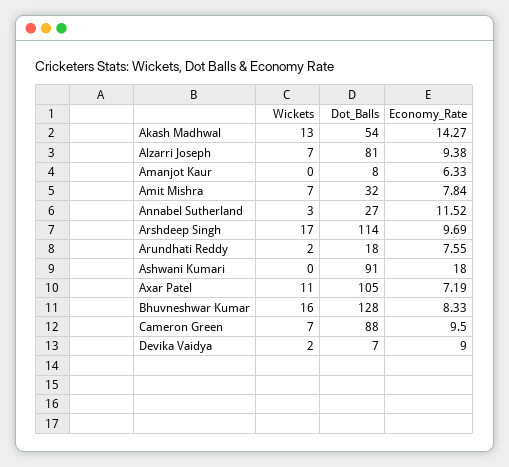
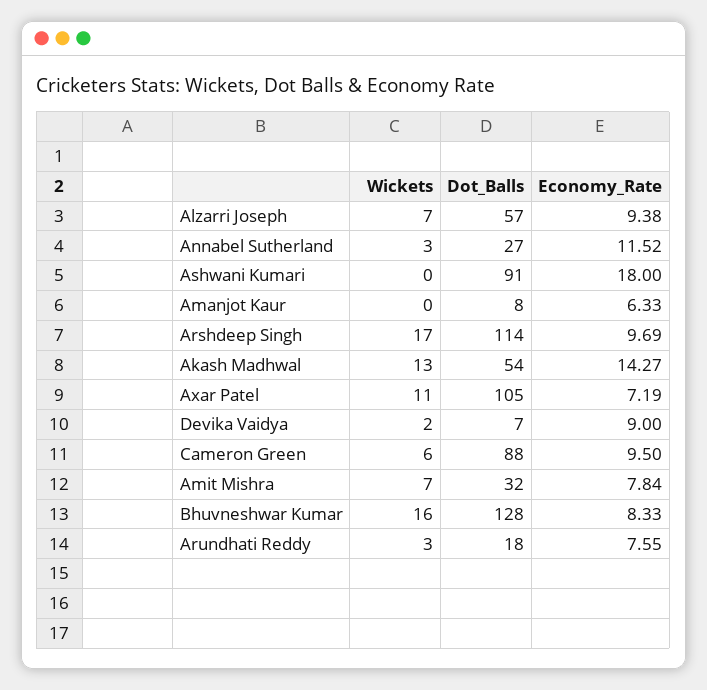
Dot_Balls, Alzarri Joseph: 81 -> 57
Wickets, Arundhati Reddy: 2 -> 3
Wickets, Cameron Green: 7 -> 6

